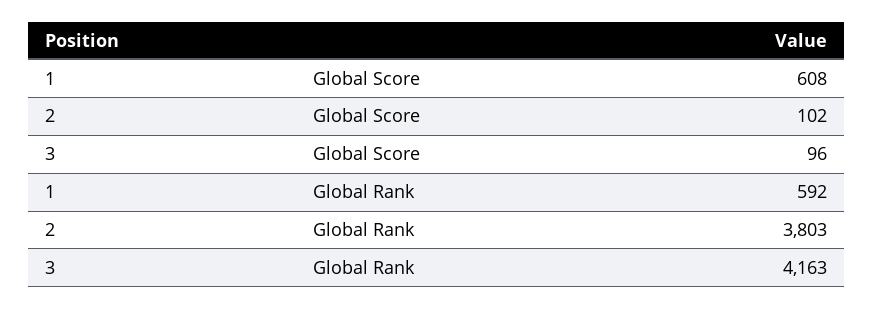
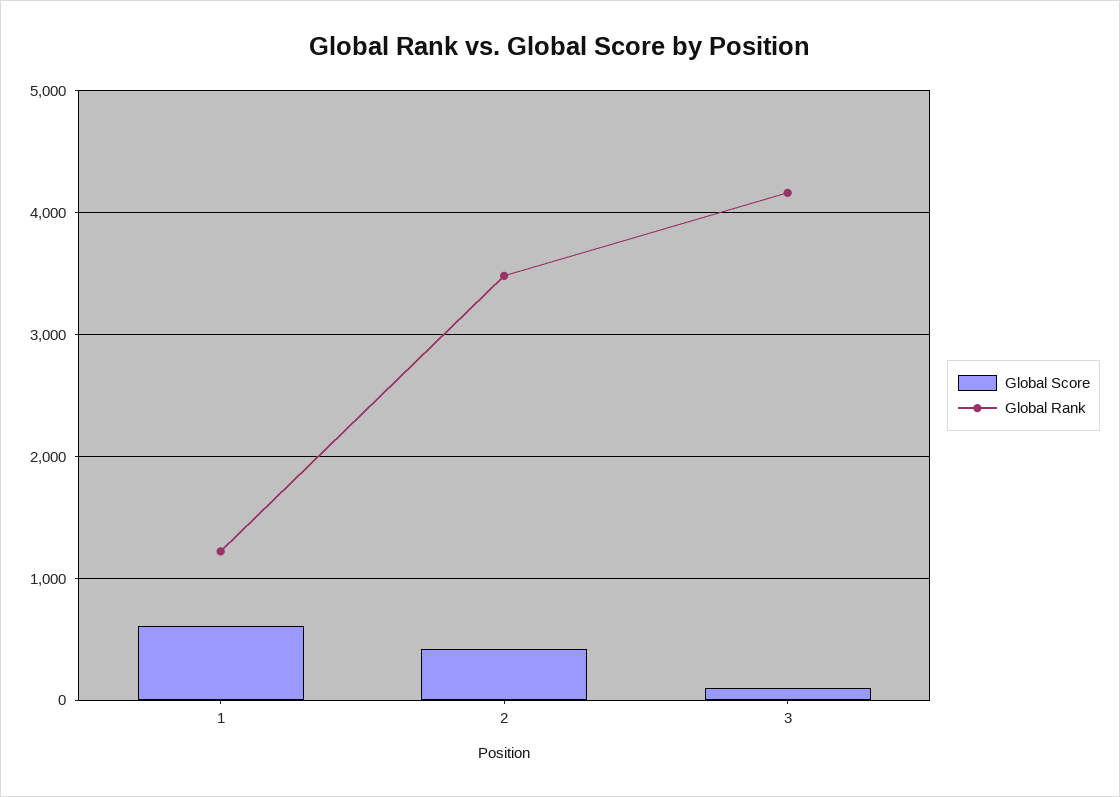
Global Score, 2: 102 -> 400
Global Rank, 1: 592 -> 1200
Global Rank, 2: 3803 -> 3500

